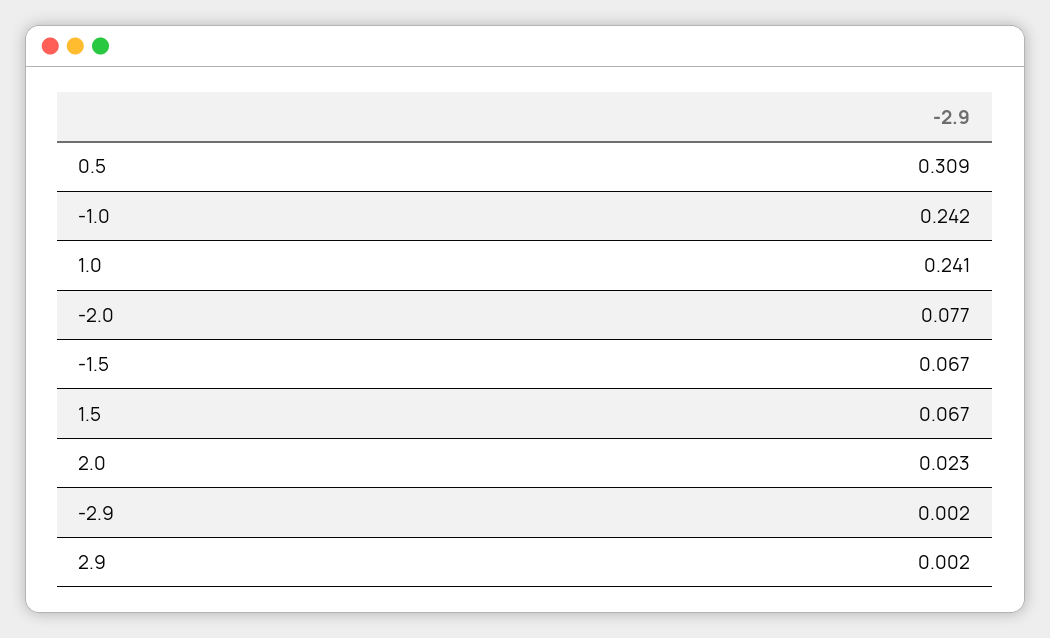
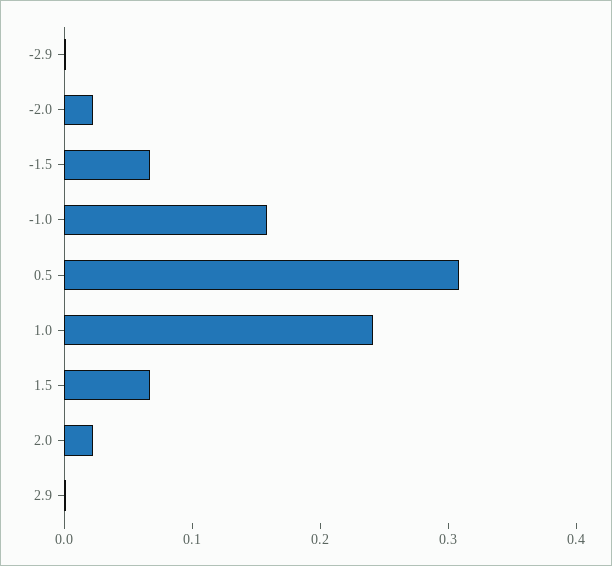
-1.0: 0.242 -> 0.16
-2.0: 0.077 -> 0.02

